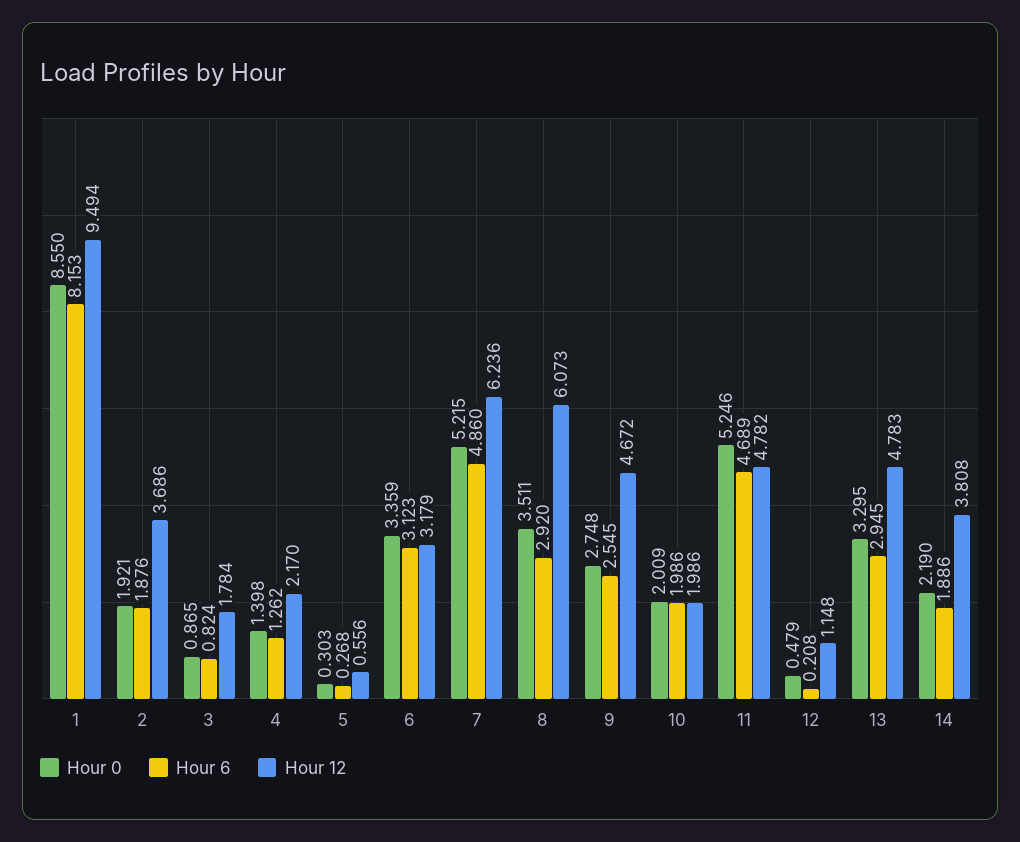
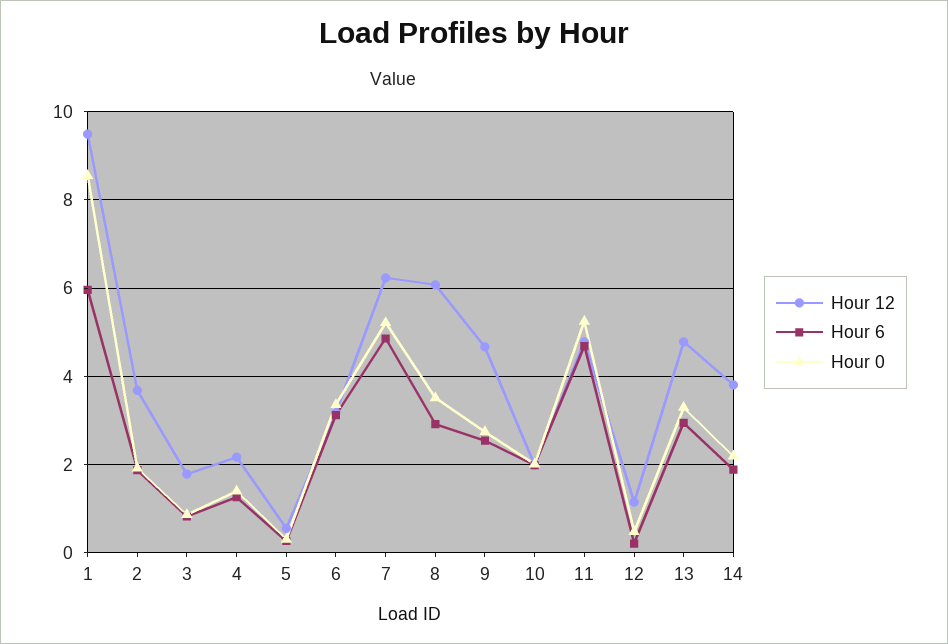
Hour 6, 1: 8.153 -> 6

